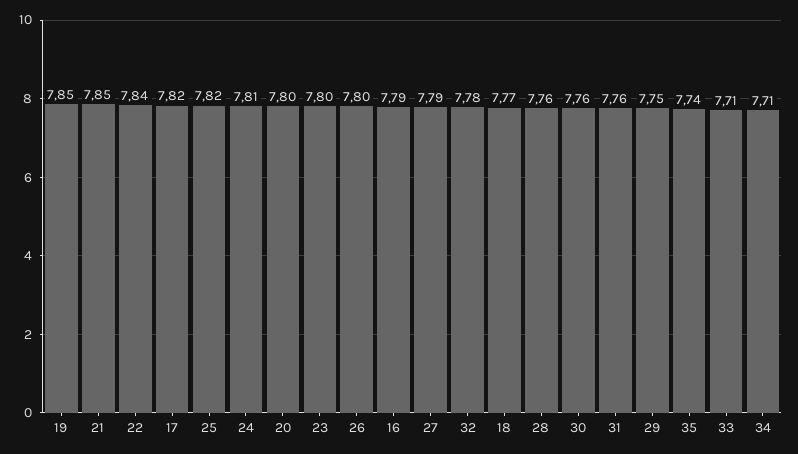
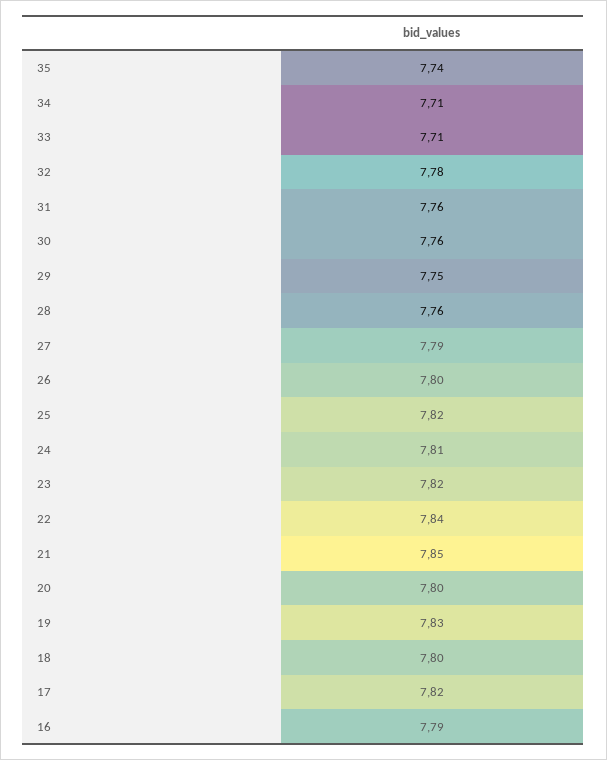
19: 7.85 -> 7.83
23: 7.8 -> 7.82
18: 7.77 -> 7.8

